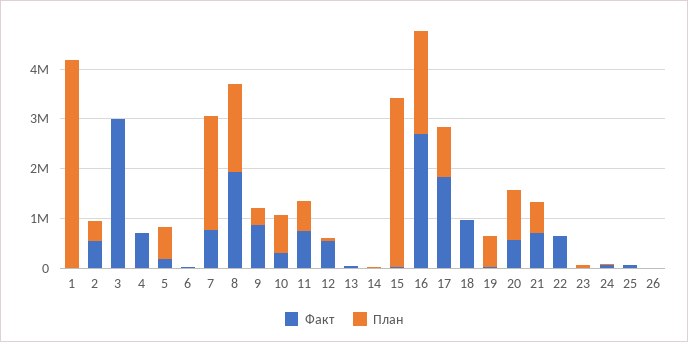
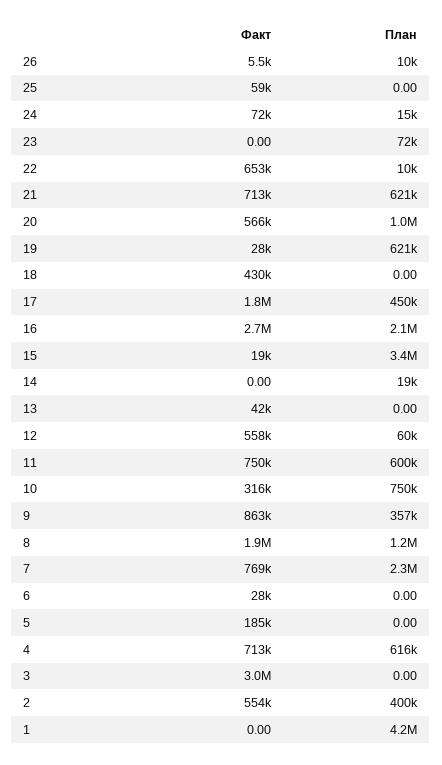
План, 4: 0 -> 616000
План, 5: 600000 -> 0
План, 8: 1800000 -> 1200000
План, 17: 1000000 -> 450000
Факт, 18: 1000000 -> 430000

